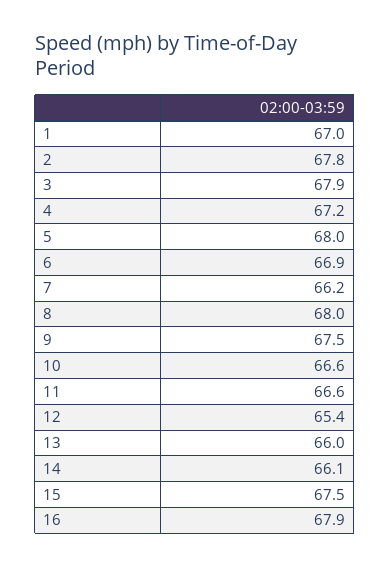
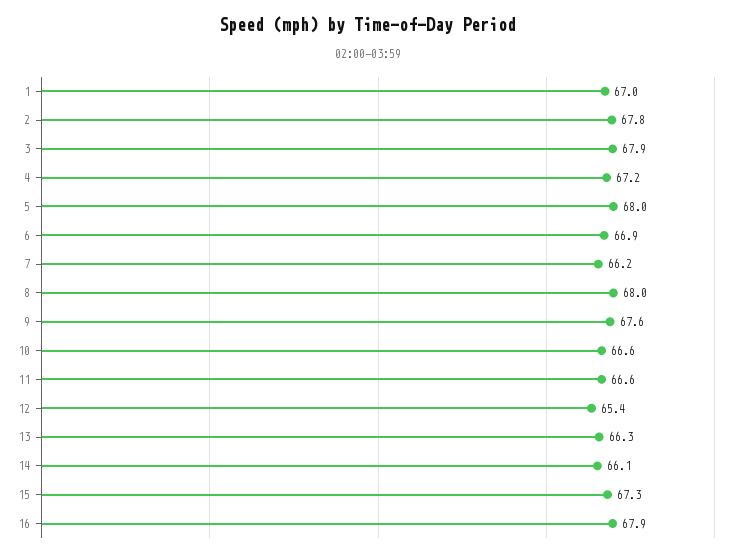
9: 67.5 -> 67.6
13: 66 -> 66.3
15: 67.5 -> 67.3

